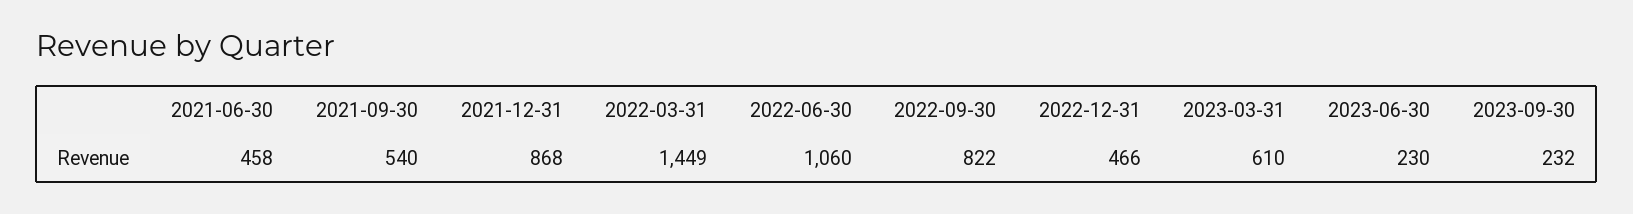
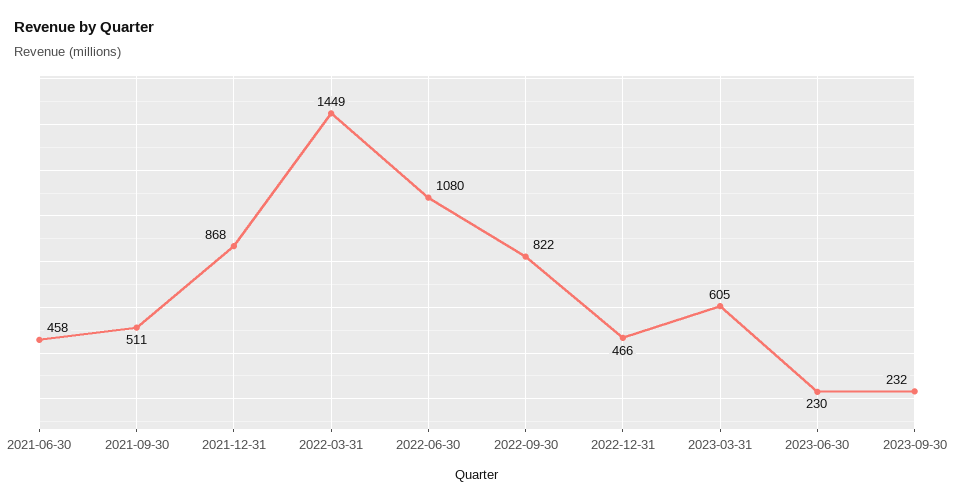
2021-09-30: 540 -> 511
2022-06-30: 1060 -> 1080
2023-03-31: 610 -> 605

